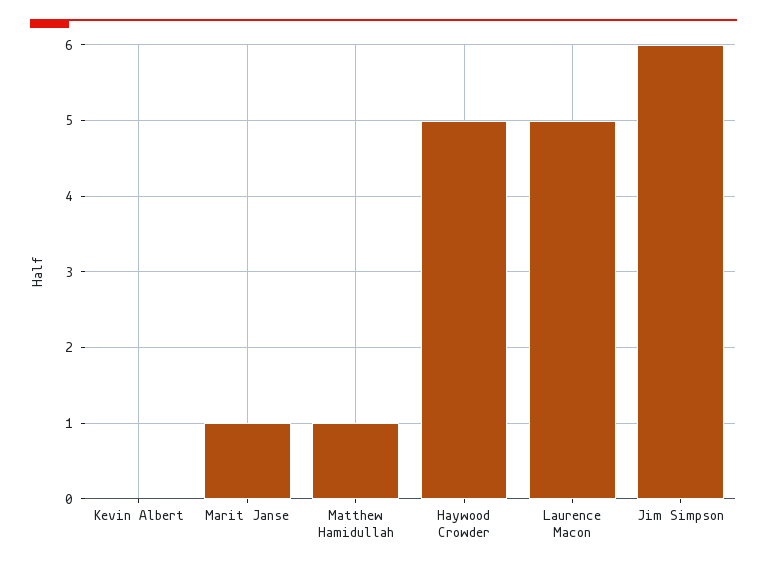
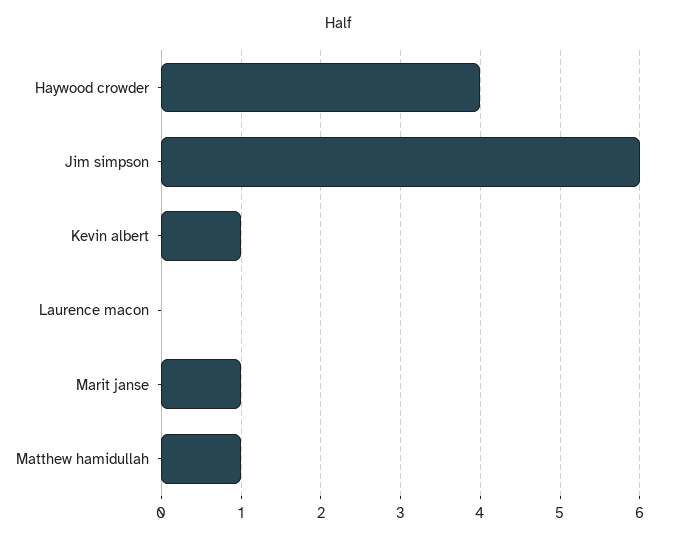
Kevin Albert: 0 -> 1
Haywood Crowder: 5 -> 4
Laurence Macon: 5 -> 0

